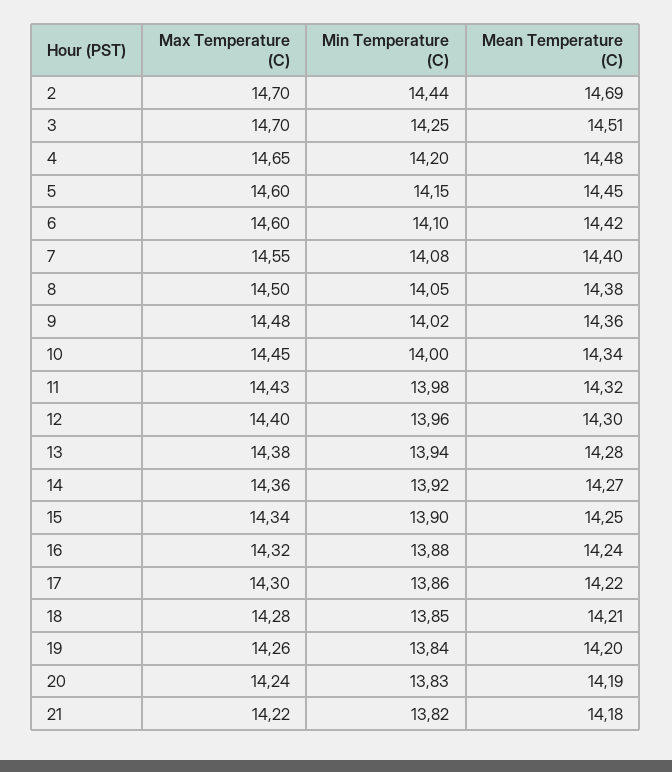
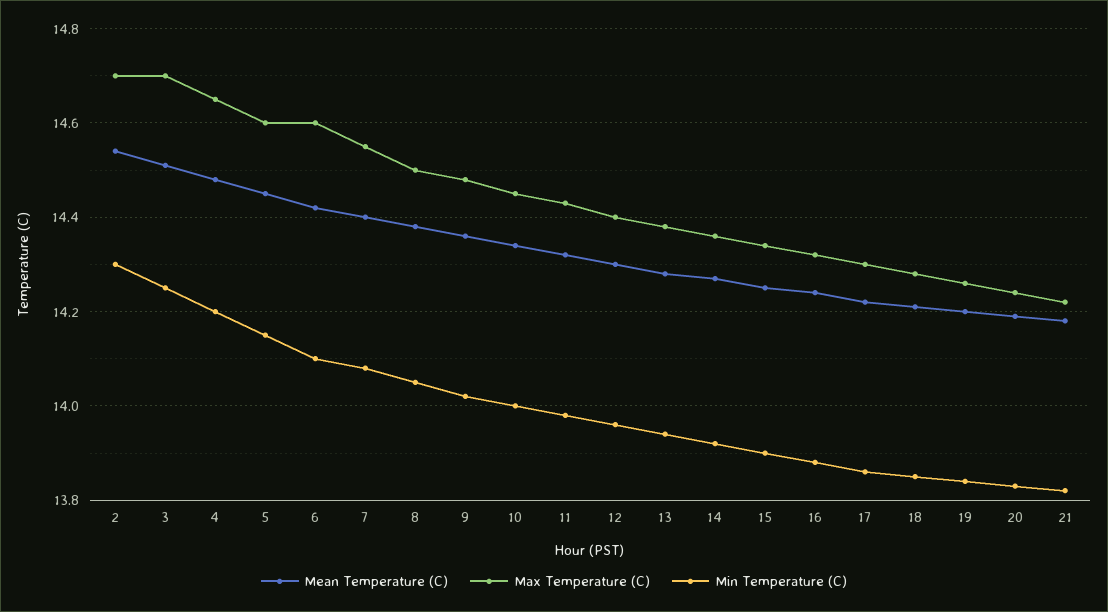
Min Temperature (C), 2: 14.44 -> 14.3
Mean Temperature (C), 2: 14.69 -> 14.55

